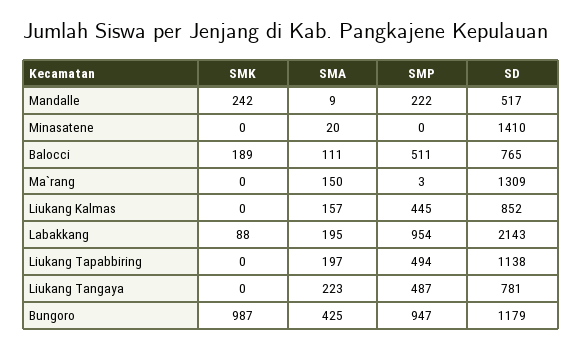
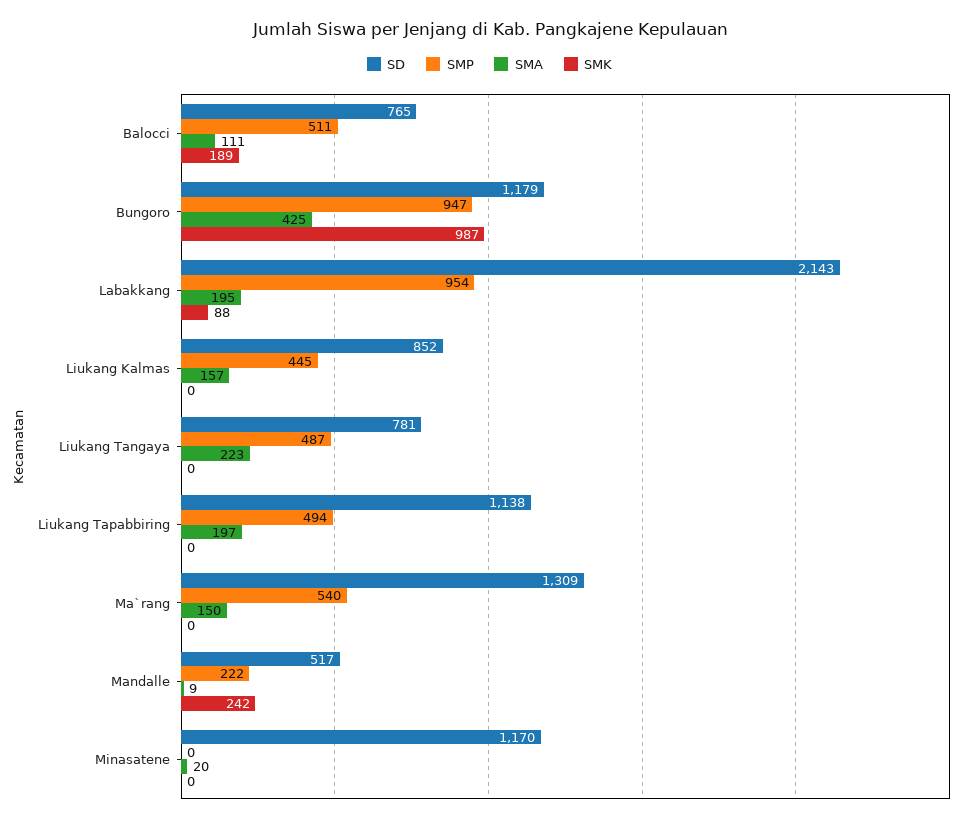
SD, Minasatene: 1410 -> 1170
SMP, Ma`rang: 3 -> 540

